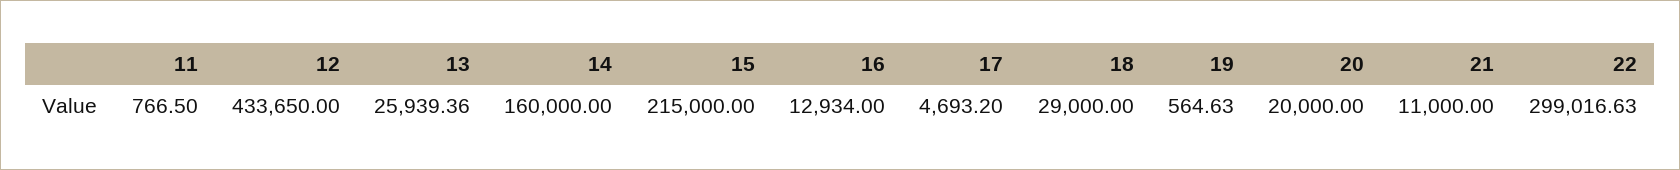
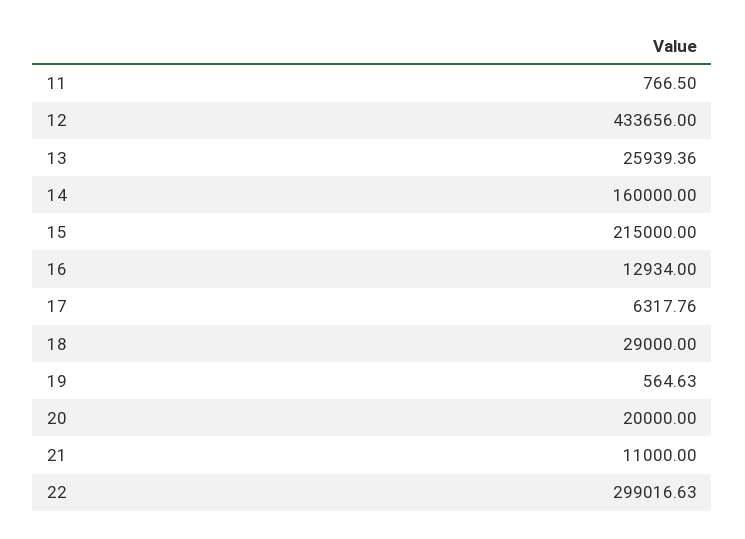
12: 433650 -> 433656
17: 4693.2 -> 6317.76

